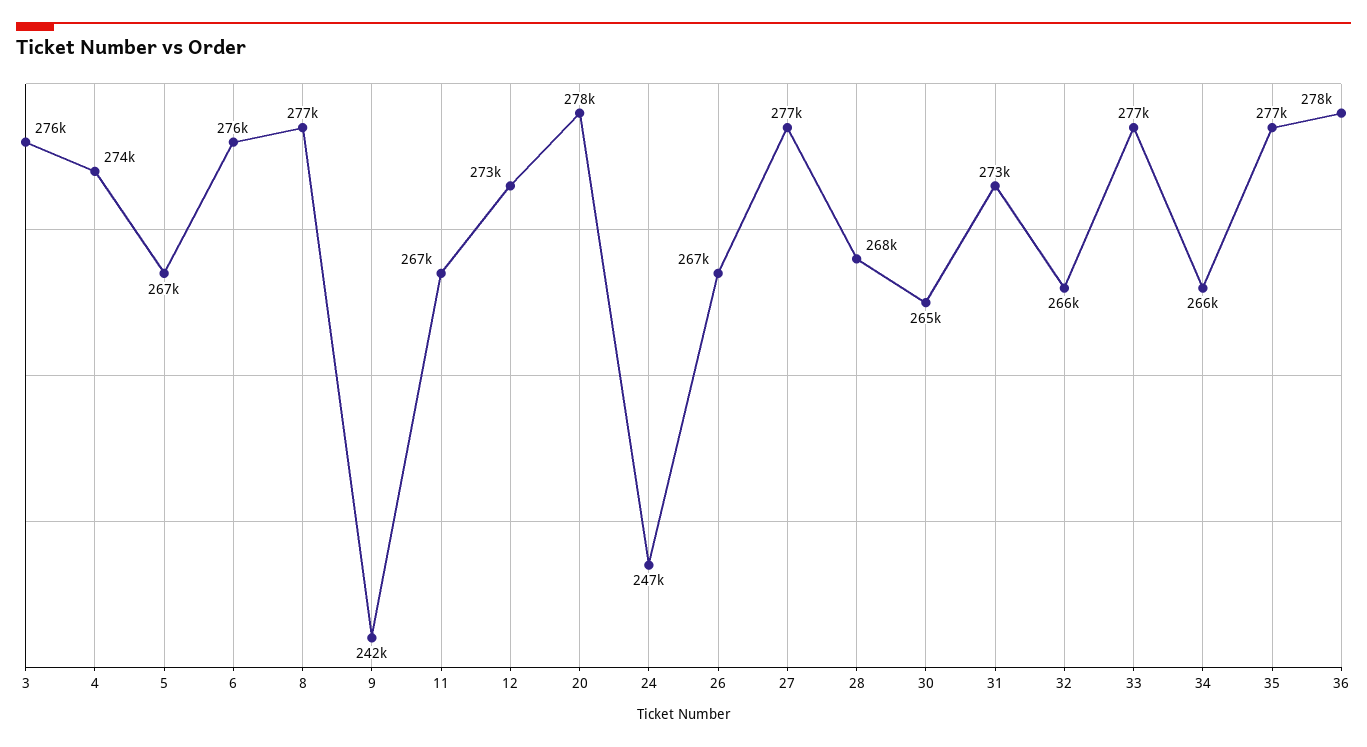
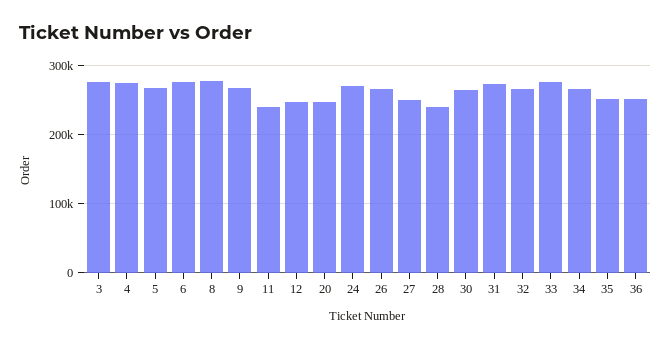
9: 242000 -> 270000
11: 267000 -> 240000
12: 273000 -> 250000
20: 278000 -> 250000
24: 247000 -> 270000
27: 277000 -> 250000
28: 268000 -> 240000
35: 277000 -> 250000
36: 278000 -> 250000

